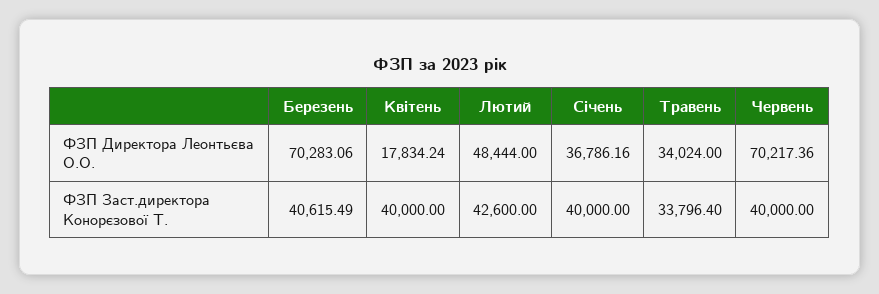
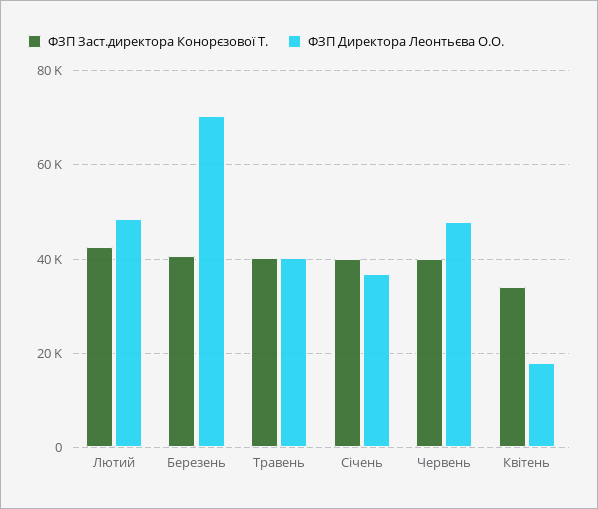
ФЗП Директора Леонтьєва О.О., Травень: 34024 -> 40000
ФЗП Директора Леонтьєва О.О., Червень: 70217.36 -> 48000
ФЗП Заст.директора Конорєзової Т., Квітень: 40000 -> 34000
ФЗП Заст.директора Конорєзової Т., Травень: 33796.4 -> 40000

